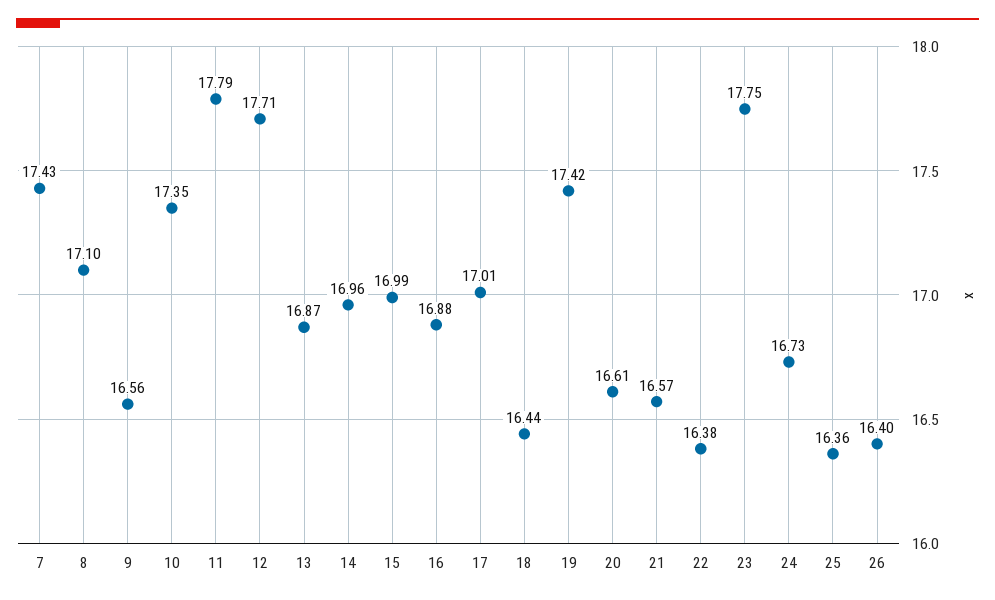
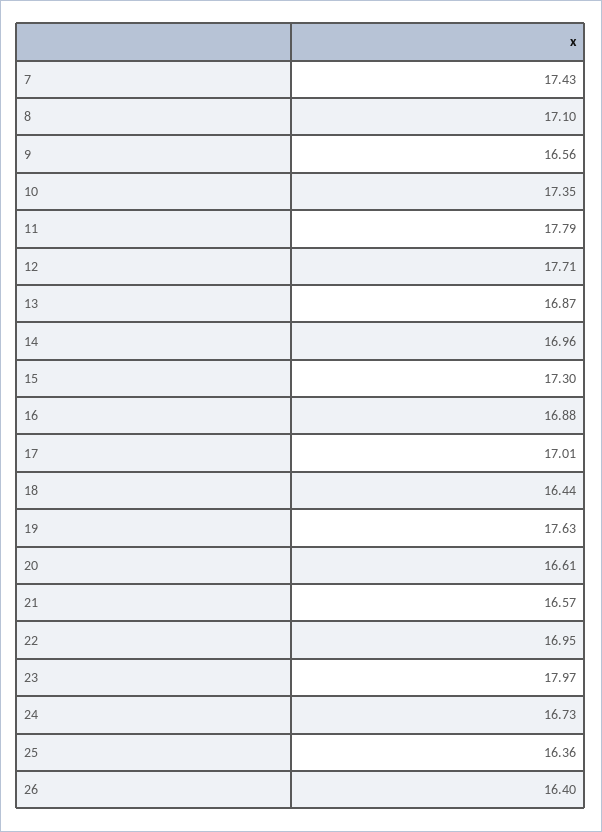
15: 16.99 -> 17.3
19: 17.42 -> 17.63
22: 16.38 -> 16.95
23: 17.75 -> 17.97

